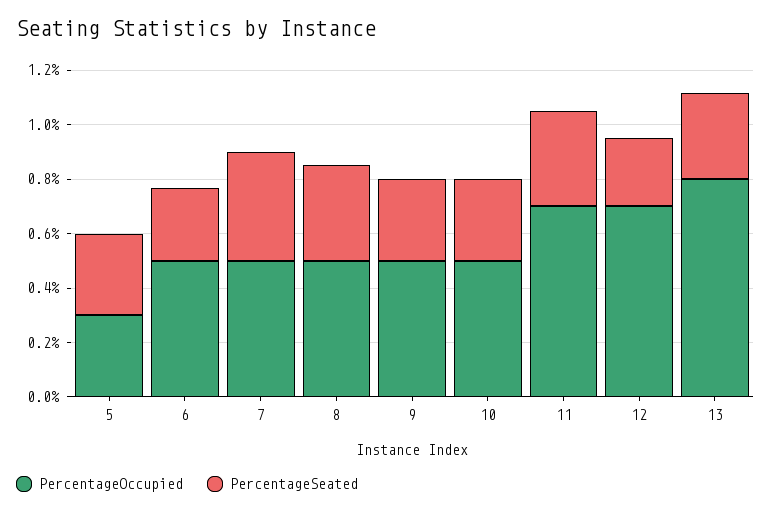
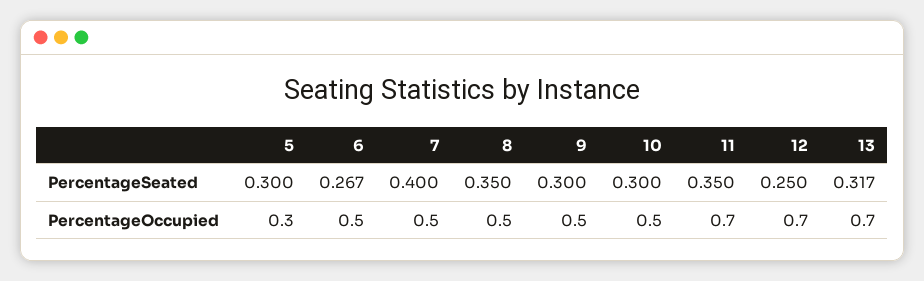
PercentageOccupied, 13: 0.8 -> 0.7

